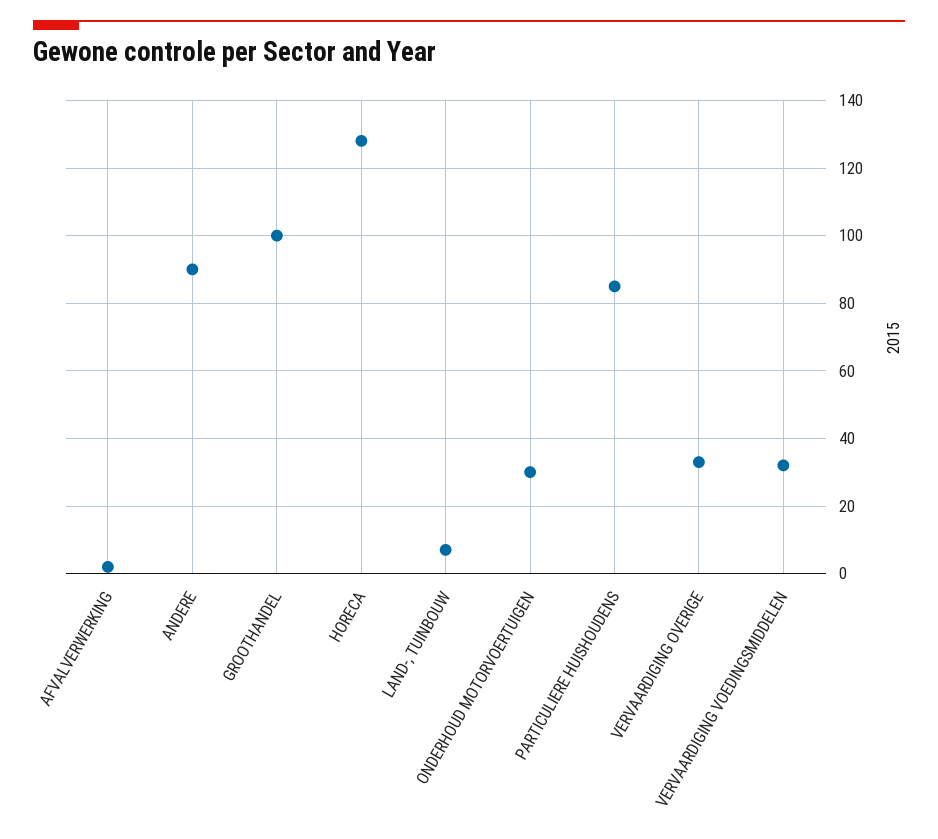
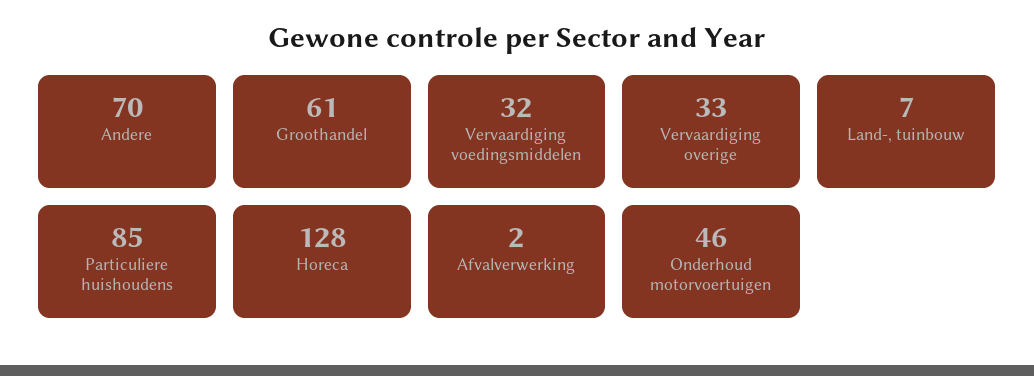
ANDERE: 90 -> 70
GROOTHANDEL: 100 -> 61
ONDERHOUD MOTORVOERTUIGEN: 30 -> 46

